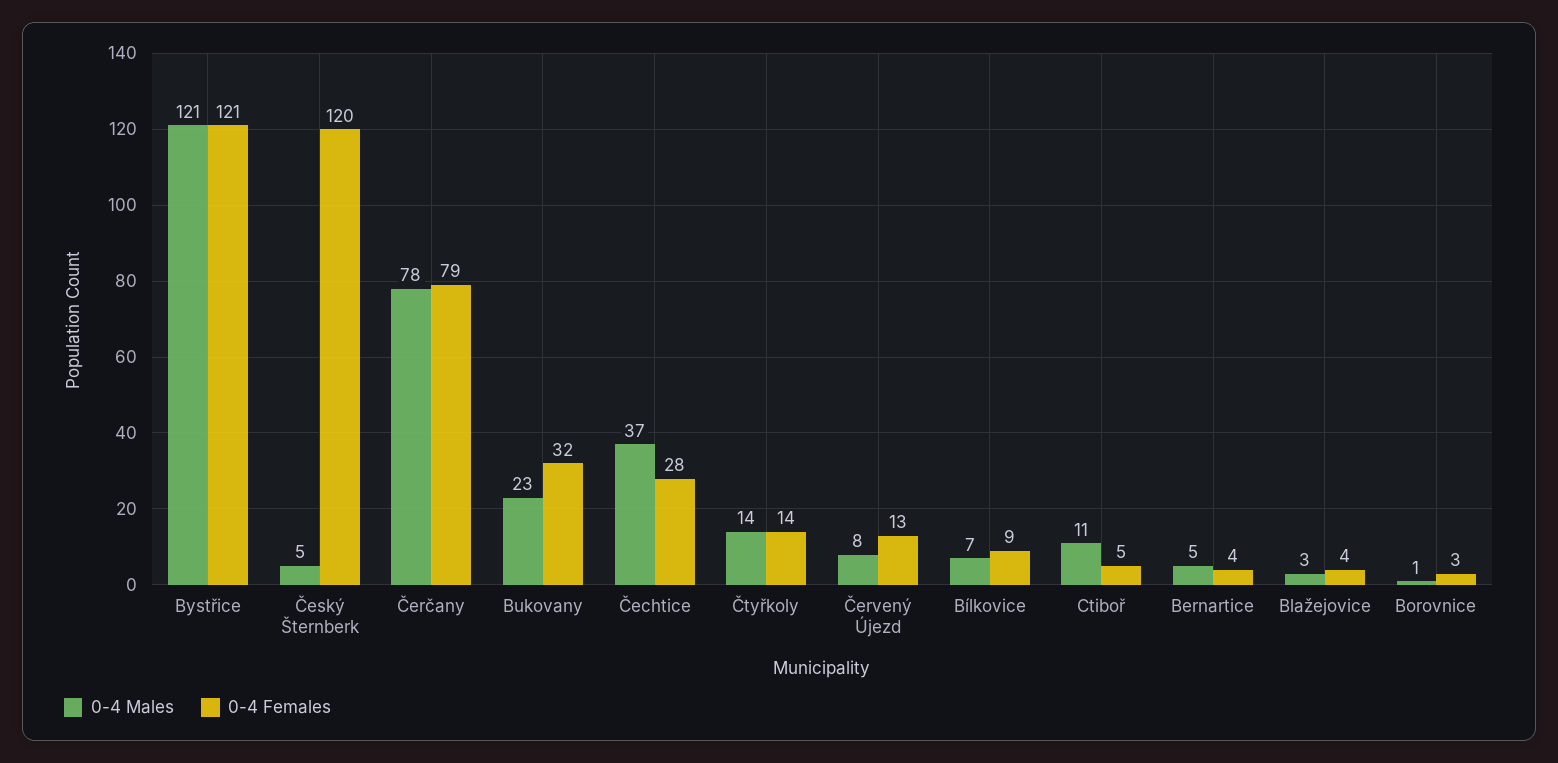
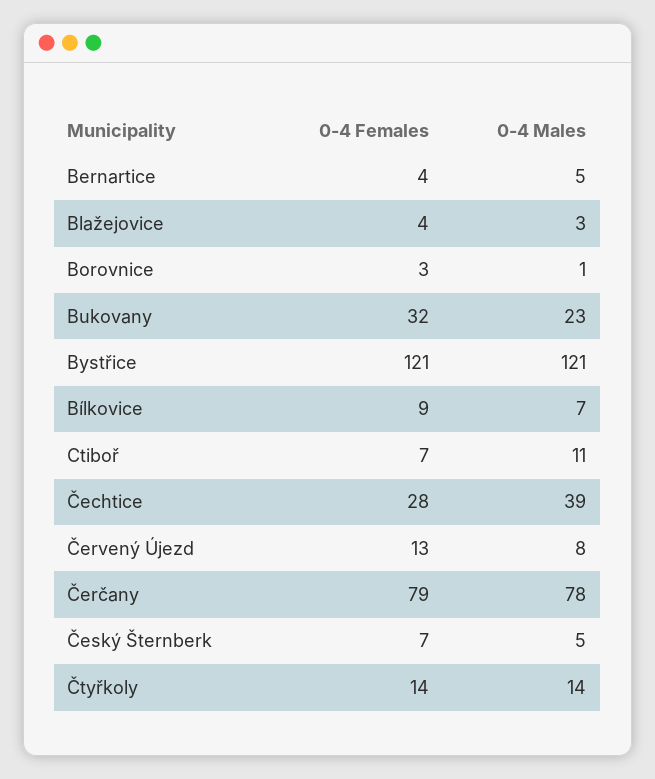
0-4 Females, Český Šternberk: 120 -> 7
0-4 Males, Čechtice: 37 -> 39
0-4 Females, Ctiboř: 5 -> 7

